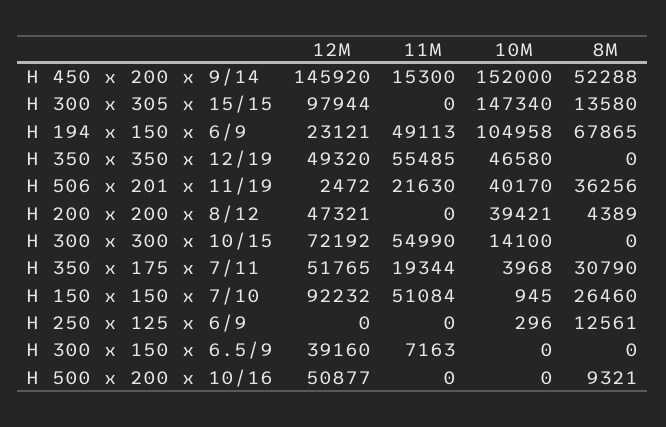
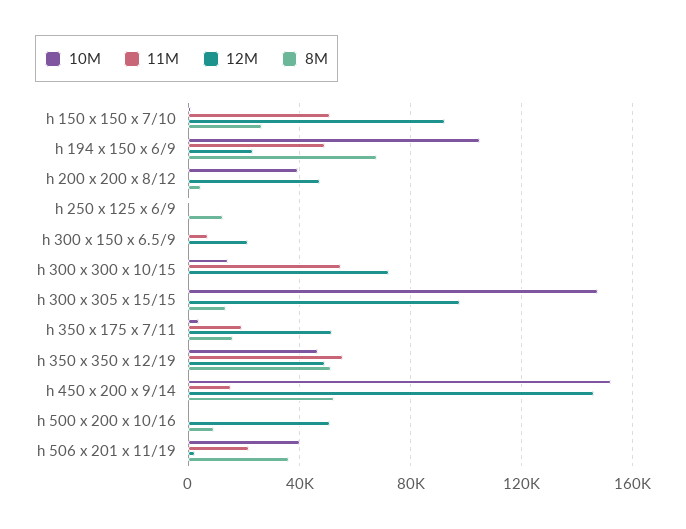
8M, H 350 x 350 x 12/19: 0 -> 50000
8M, H 350 x 175 x 7/11: 30790 -> 15000
12M, H 300 x 150 x 6.5/9: 39160 -> 20000

